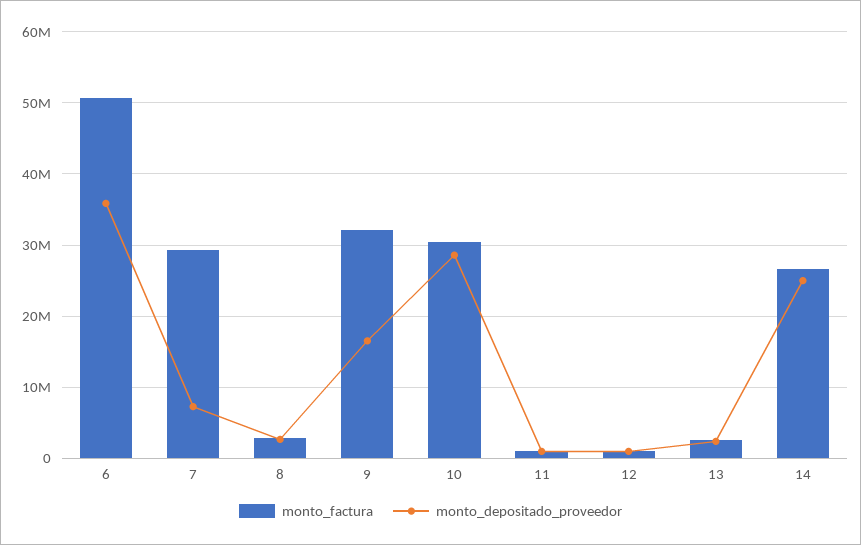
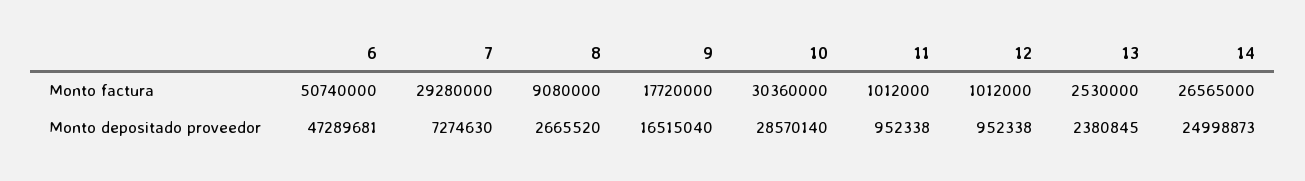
monto_depositado_proveedor, 6: 36000000 -> 47289681
monto_factura, 8: 3000000 -> 9080000
monto_factura, 9: 32000000 -> 17720000

